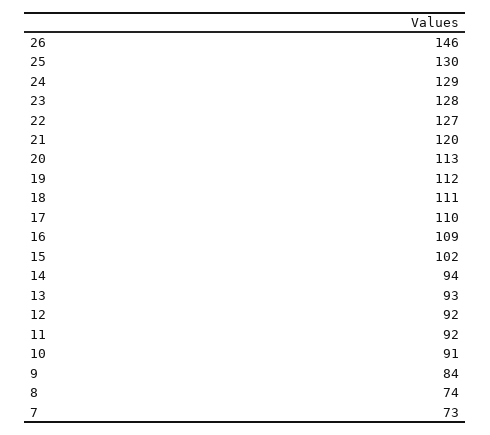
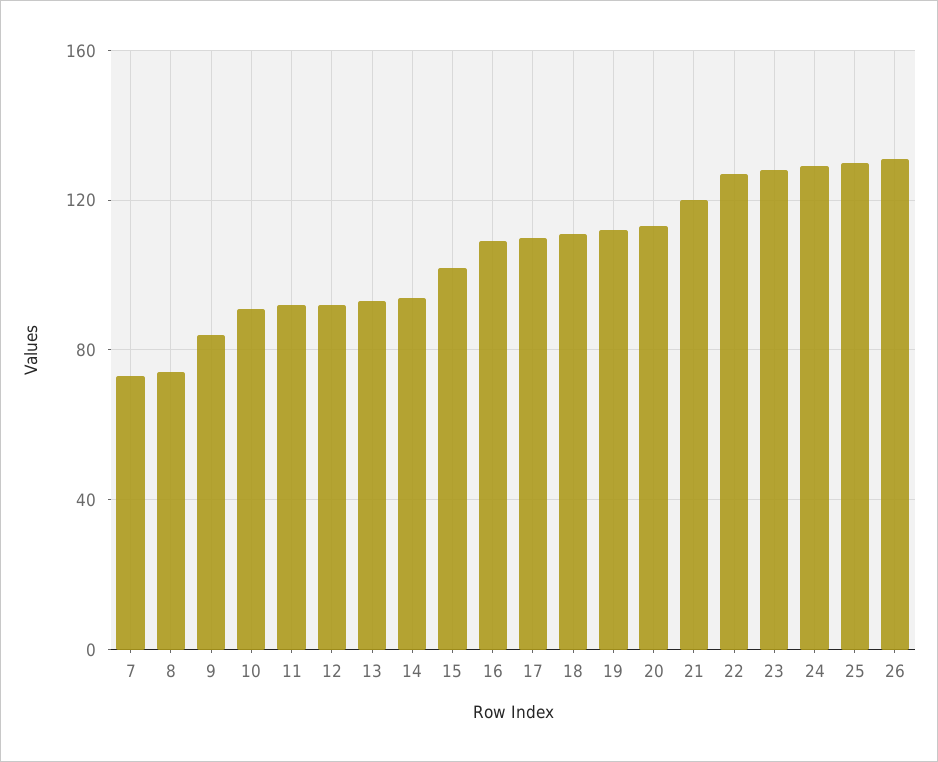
26: 146 -> 130

